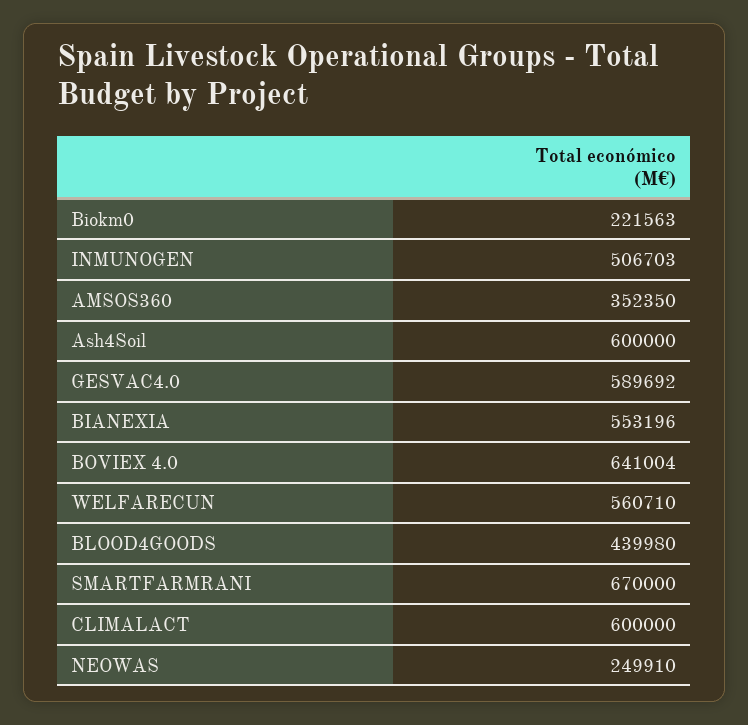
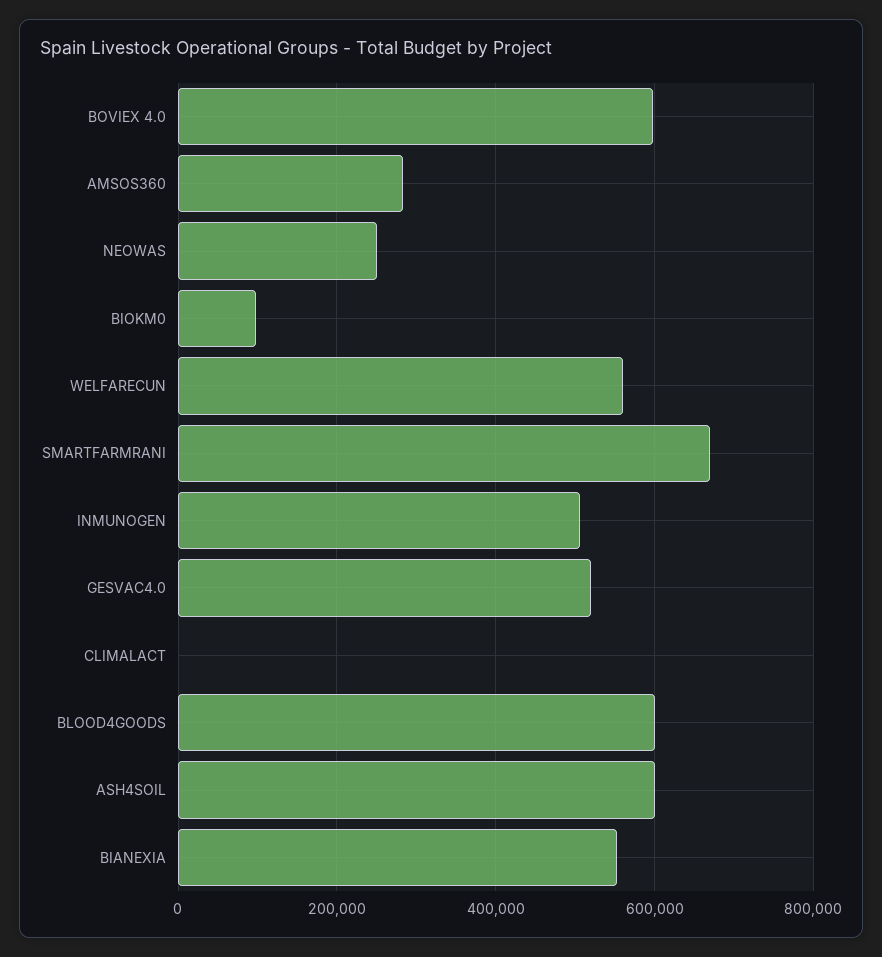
Biokm0: 221563 -> 100000
AMSOS360: 352350 -> 280000
GESVAC4.0: 589692 -> 520000
BOVIEX 4.0: 641004 -> 600000
BLOOD4GOODS: 439980 -> 600000
CLIMALACT: 600000 -> 0

